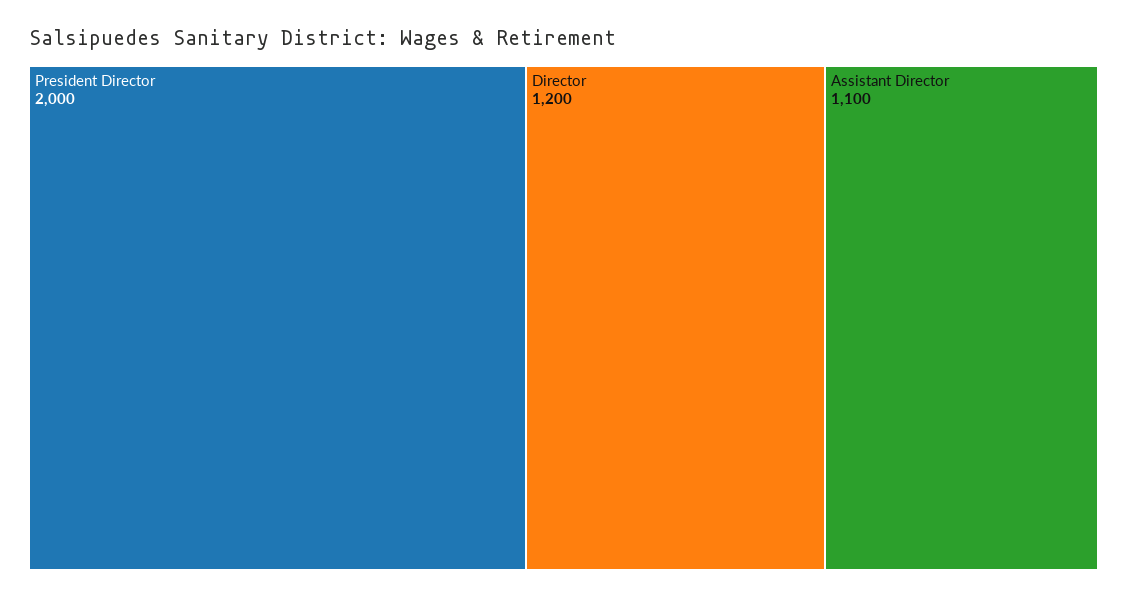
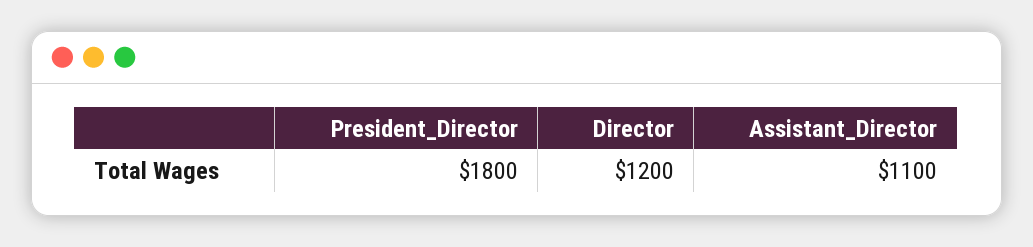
President Director: 2000 -> 1800

